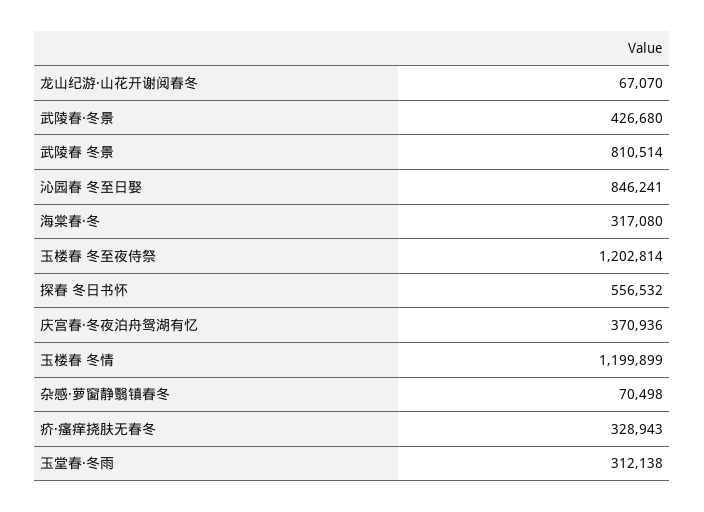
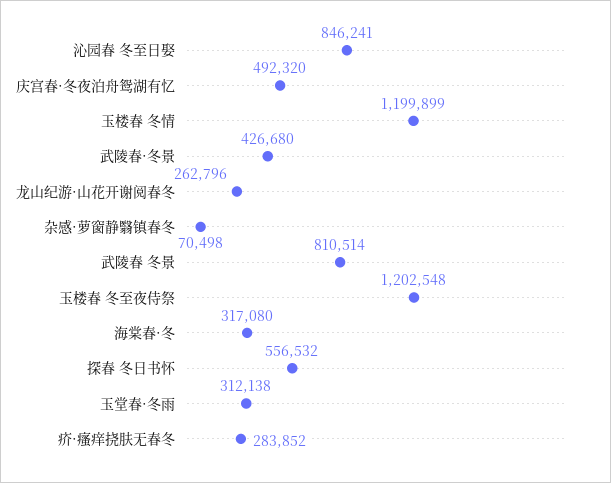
龙山纪游·山花开谢阅春冬: 67070 -> 262796
玉楼春 冬至夜侍祭: 1202814 -> 1202548
庆宫春·冬夜泊舟鸳湖有忆: 370936 -> 492320
疥·瘙痒挠肤无春冬: 328943 -> 283852

